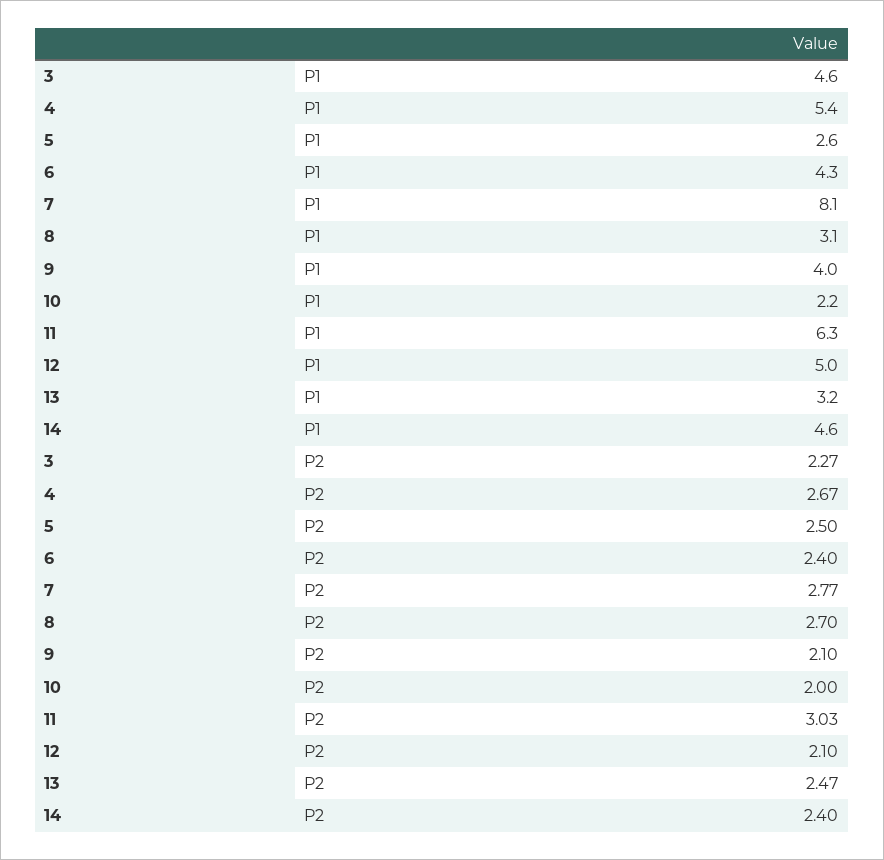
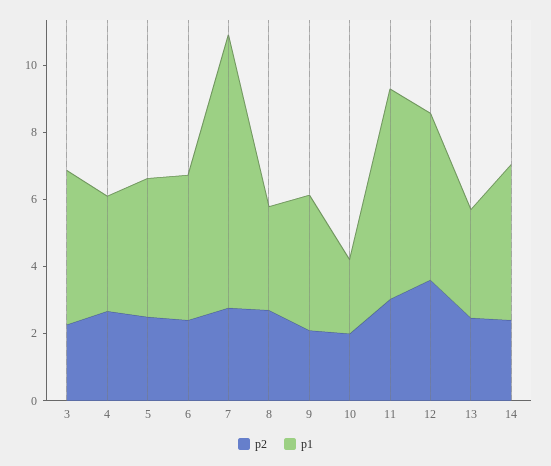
P1, 4: 5.4 -> 3.5
P1, 5: 2.6 -> 4
P2, 12: 2.1 -> 3.5

